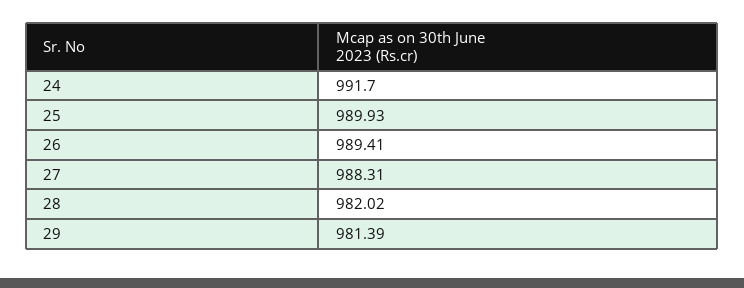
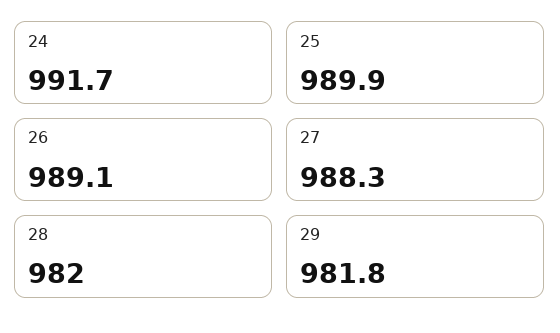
26: 989.41 -> 989.1
29: 981.39 -> 981.8

